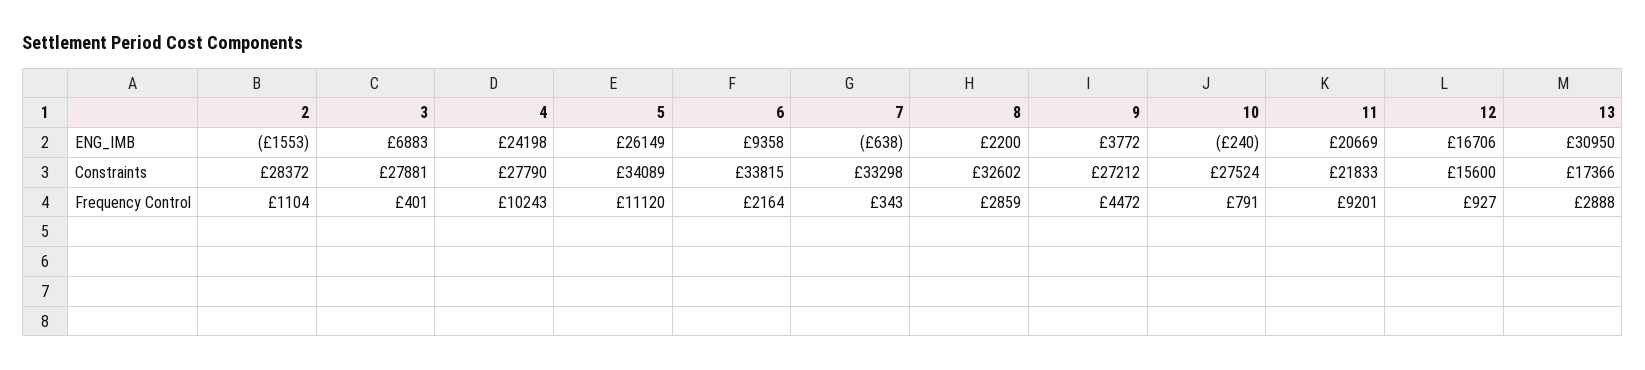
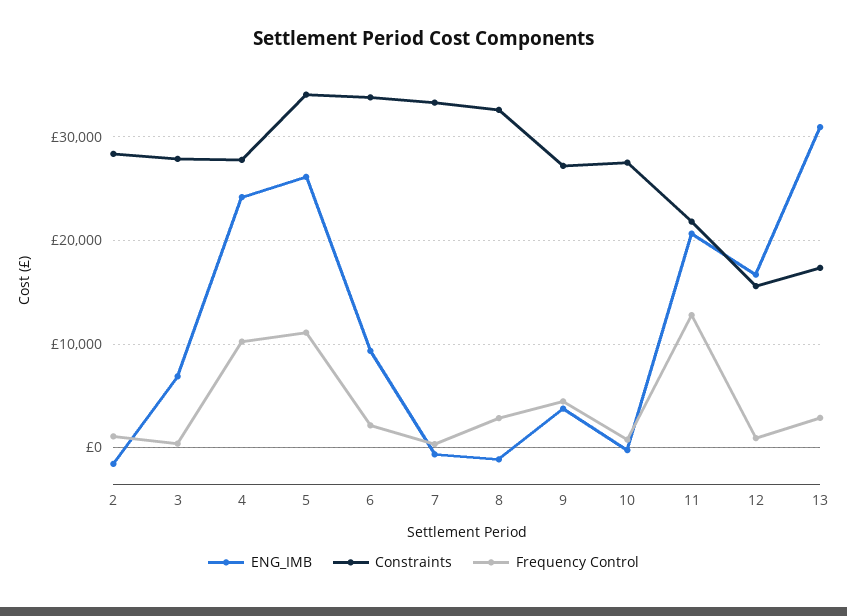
ENG_IMB, 8: 2200 -> -1000
Frequency Control, 11: 9201 -> 13000

